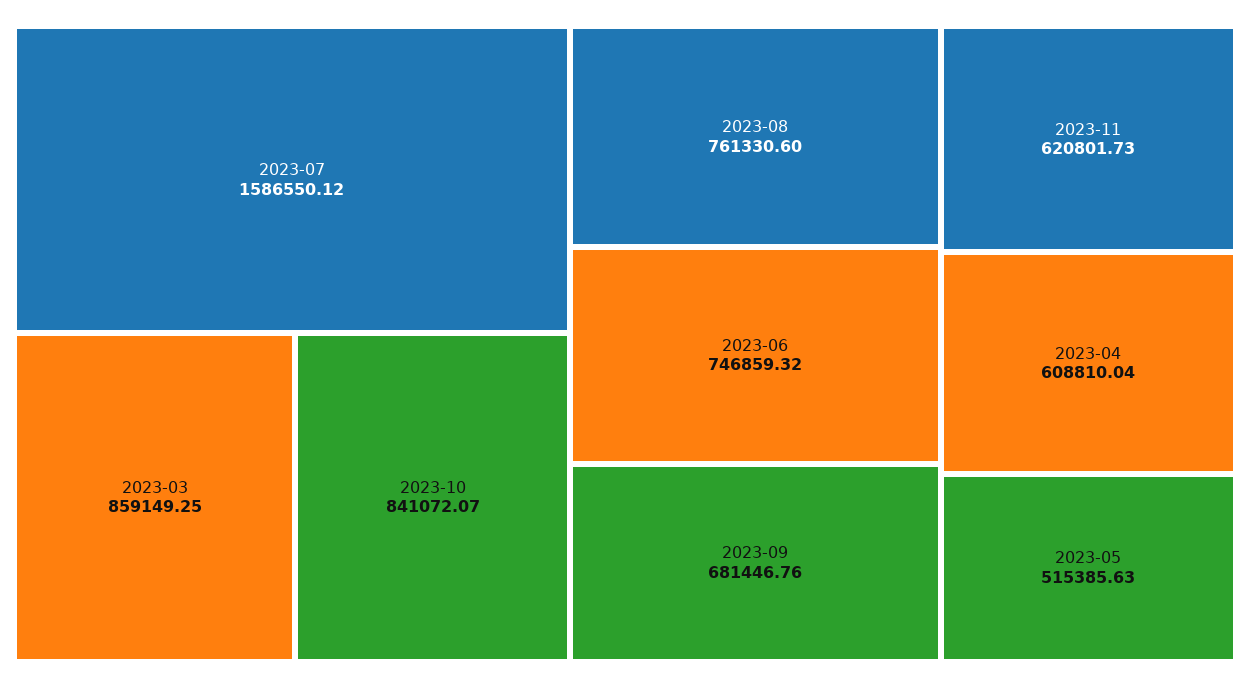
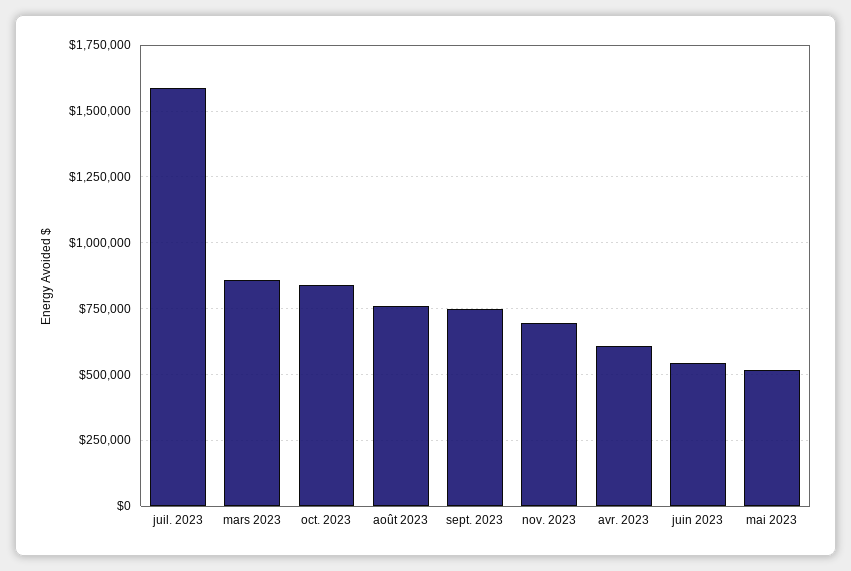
2023-06: 746859.32 -> 550000
2023-09: 681446.76 -> 750000
2023-11: 620801.73 -> 700000

